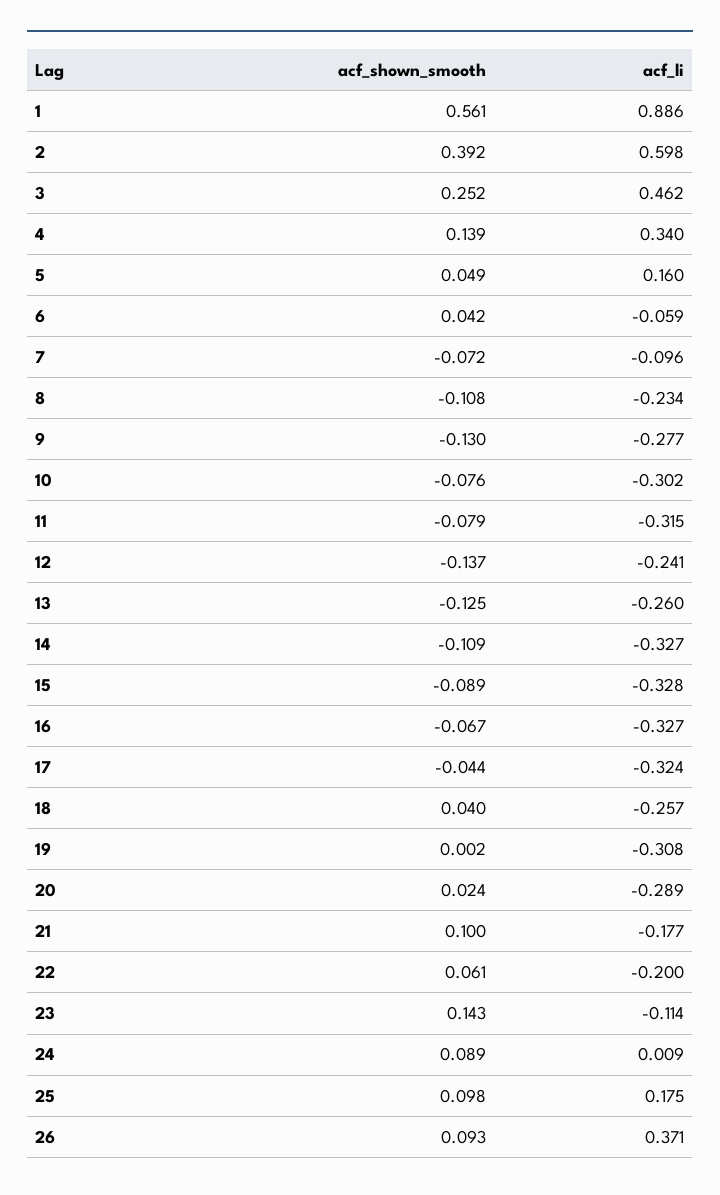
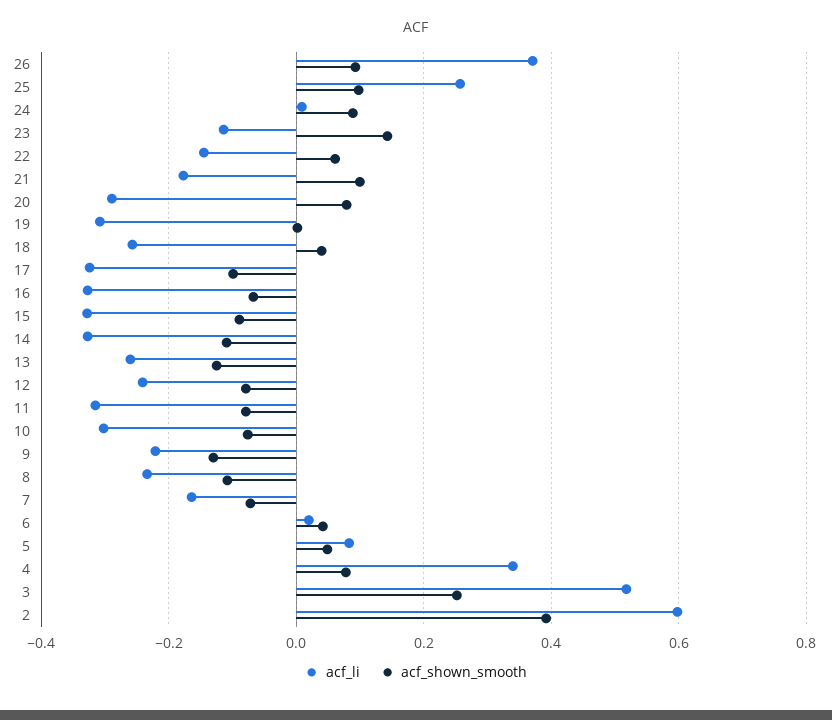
acf_shown_smooth, 1: 0.561 -> none
acf_li, 1: 0.886 -> none
acf_li, 3: 0.462 -> 0.52
acf_shown_smooth, 4: 0.139 -> 0.08
acf_li, 5: 0.16 -> 0.08
acf_li, 6: -0.059 -> 0.02
acf_li, 7: -0.096 -> -0.16
acf_li, 9: -0.277 -> -0.22
acf_shown_smooth, 12: -0.137 -> -0.08
acf_shown_smooth, 17: -0.044 -> -0.1
acf_shown_smooth, 20: 0.024 -> 0.08
acf_li, 22: -0.2 -> -0.14
acf_li, 25: 0.175 -> 0.26

